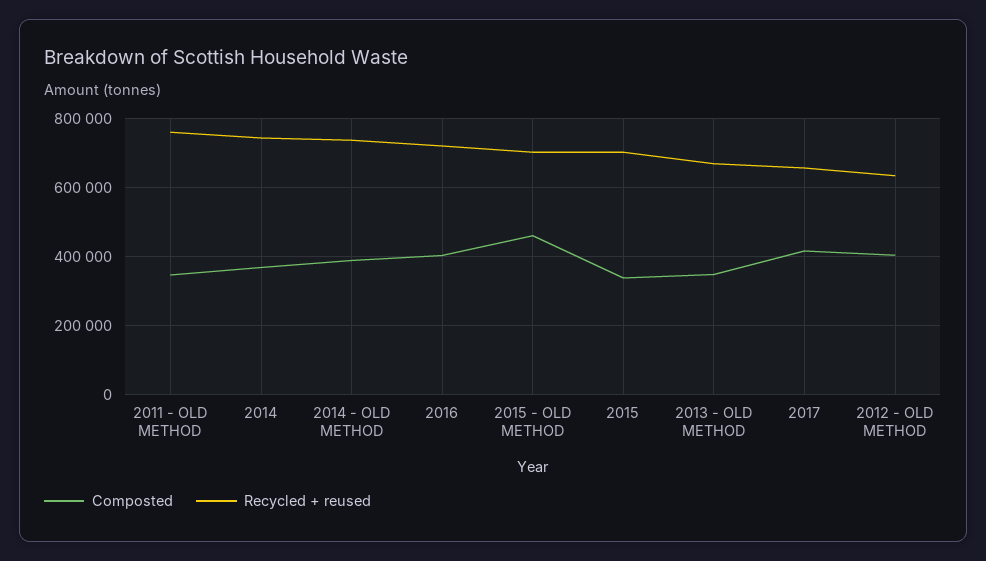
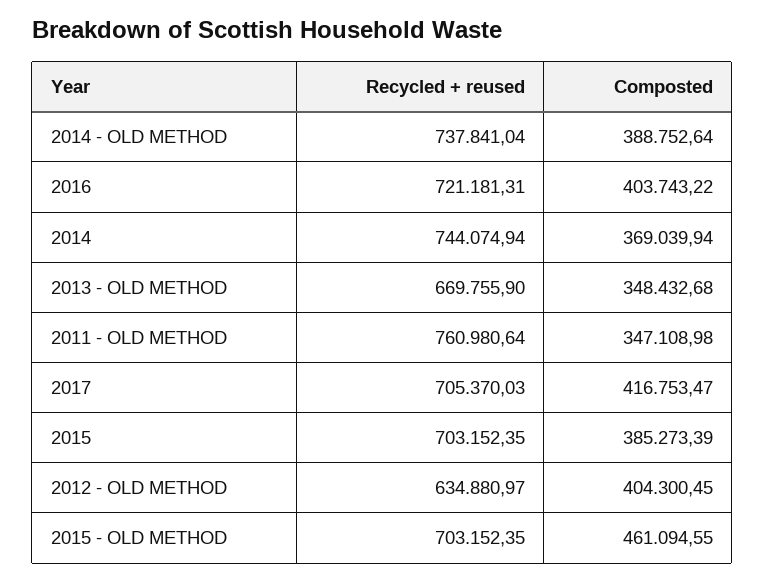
Composted, 2015: 340000 -> 385273.39
Recycled + reused, 2017: 660000 -> 705370.03

